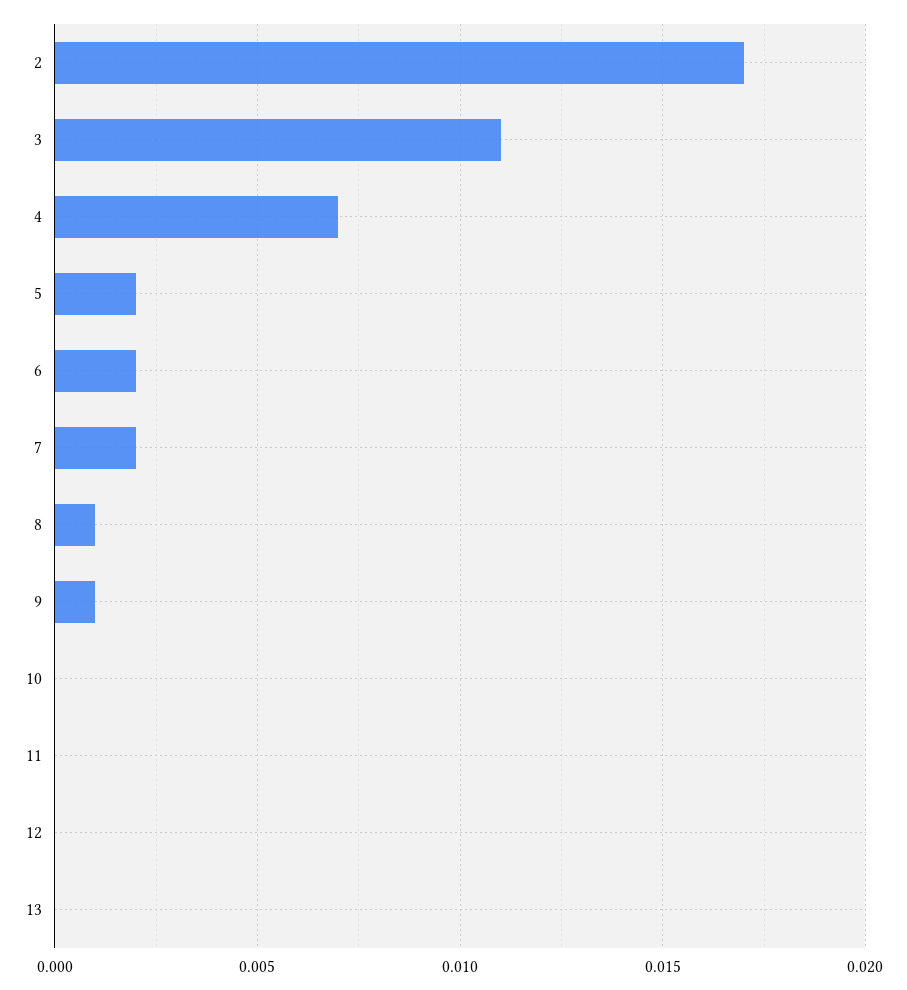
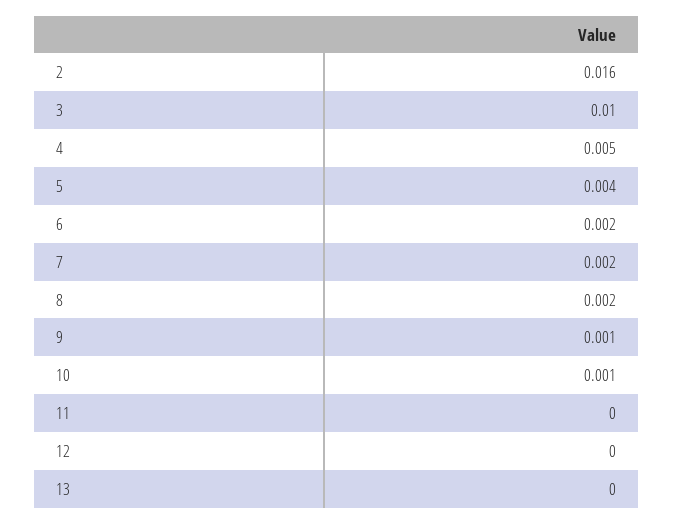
2: 0.017 -> 0.016
3: 0.011 -> 0.01
4: 0.007 -> 0.005
5: 0.002 -> 0.004
8: 0.001 -> 0.002
10: 0 -> 0.001

